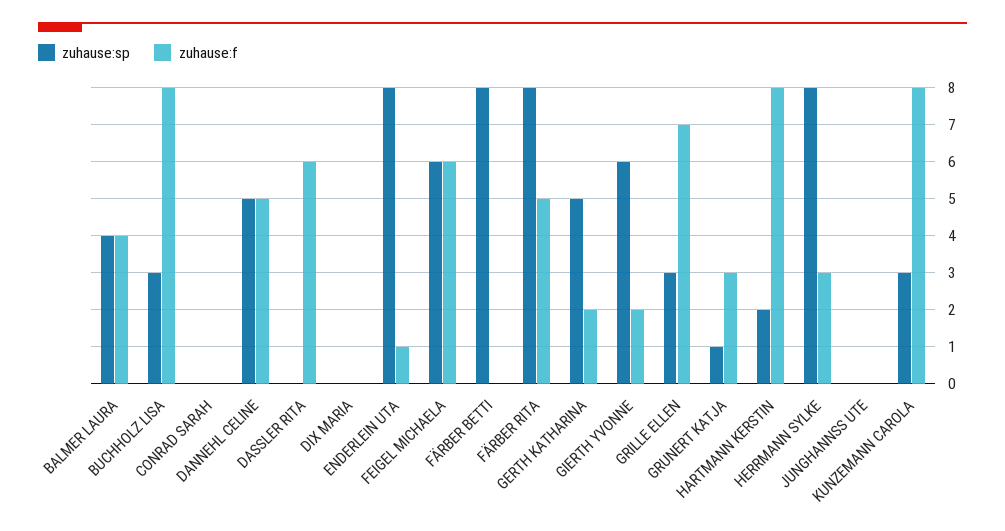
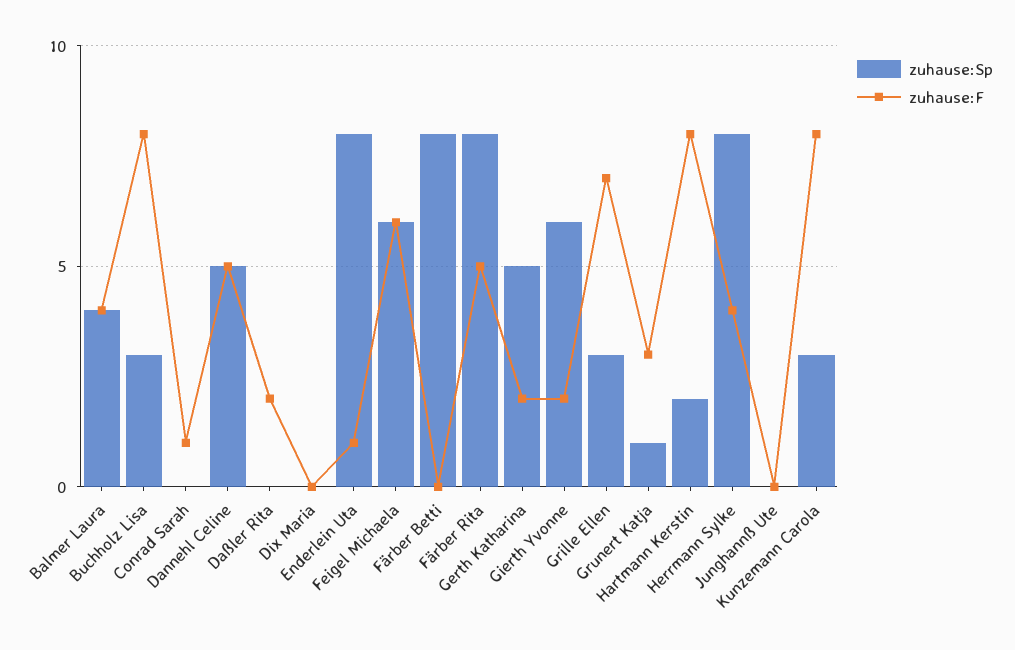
zuhause:f, CONRAD SARAH: 0 -> 1
zuhause:f, DASSLER RITA: 6 -> 2
zuhause:f, HERRMANN SYLKE: 3 -> 4

